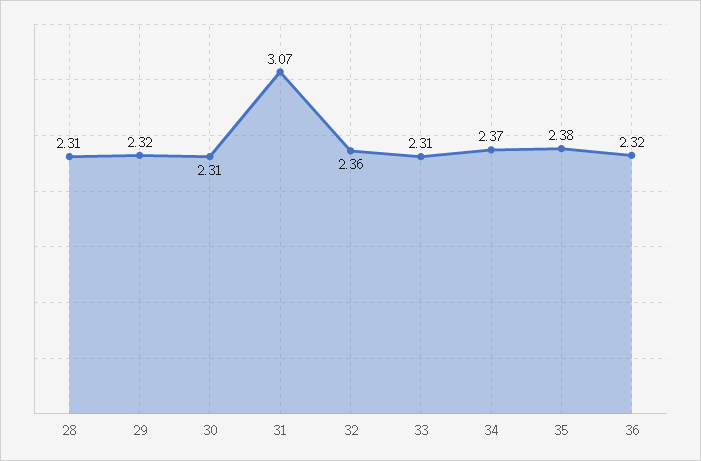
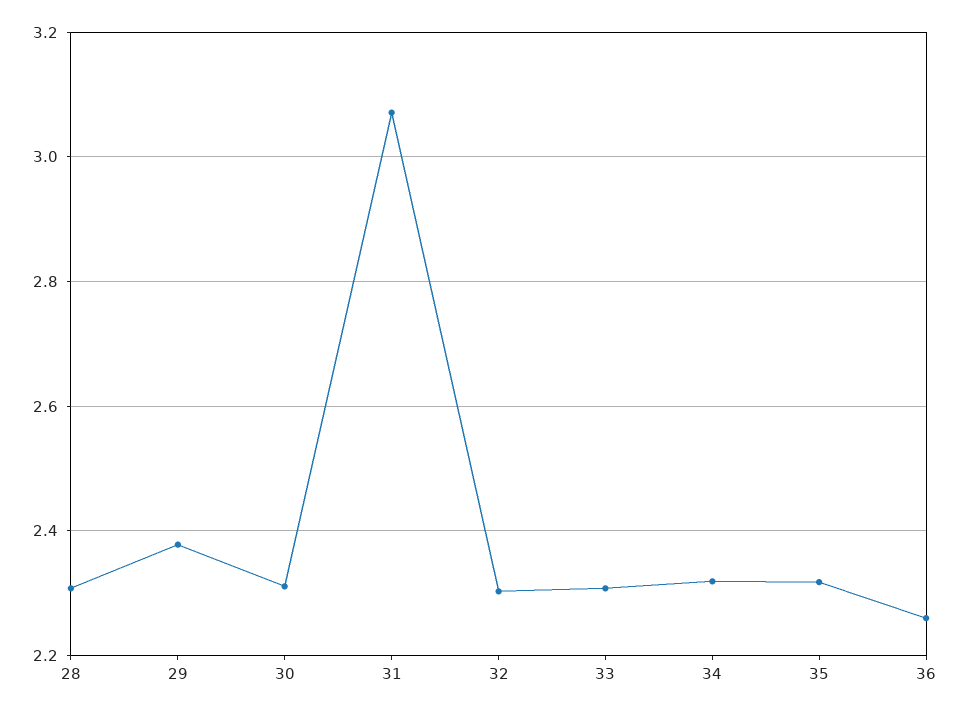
29: 2.32 -> 2.38
32: 2.36 -> 2.3
34: 2.37 -> 2.32
35: 2.38 -> 2.32
36: 2.32 -> 2.26

